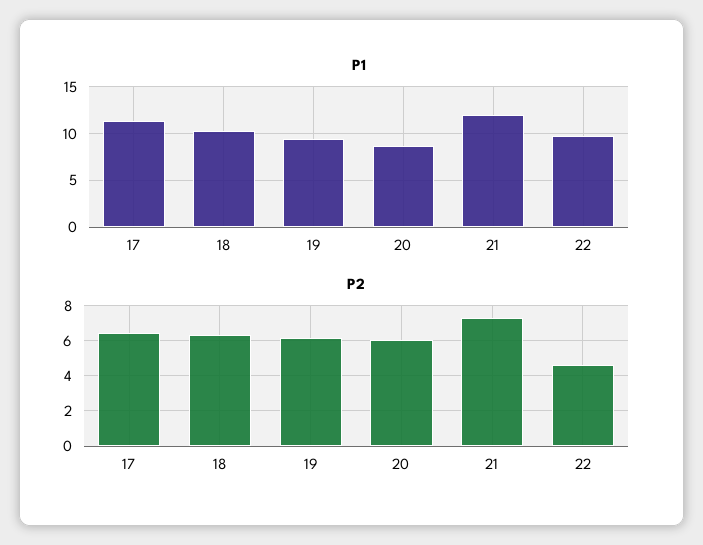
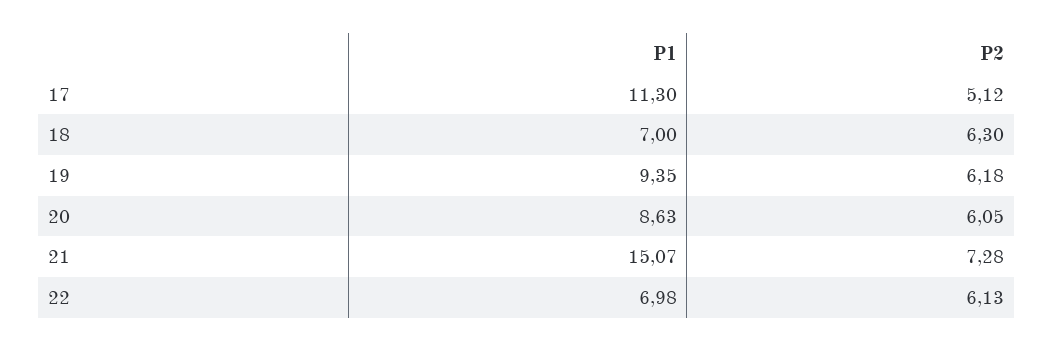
P1, 18: 10 -> 7
P1, 21: 12 -> 15.07
P1, 22: 10 -> 6.98
P2, 17: 6.5 -> 5.12
P2, 22: 4.5 -> 6.13

